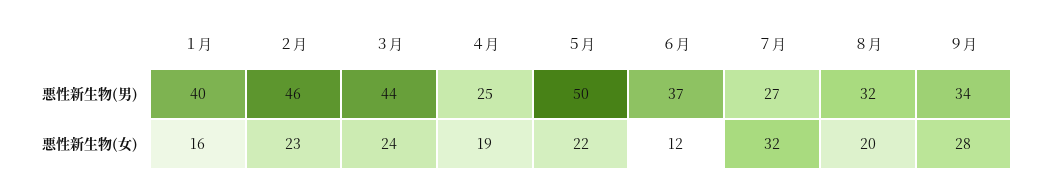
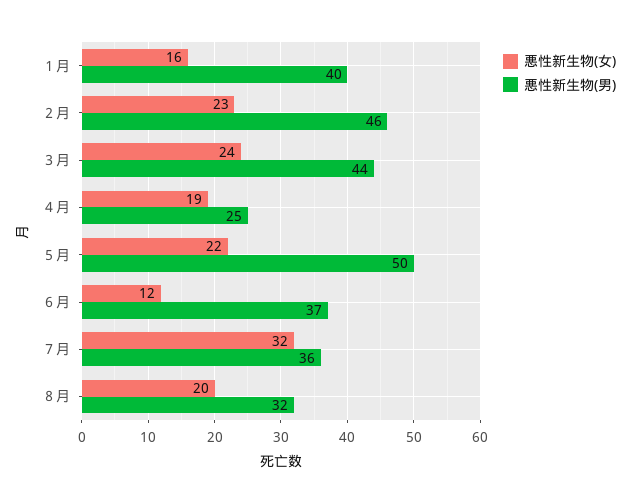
悪性新生物(男), ７月: 27 -> 36
悪性新生物(男), ９月: 34 -> none
悪性新生物(女), ９月: 28 -> none

